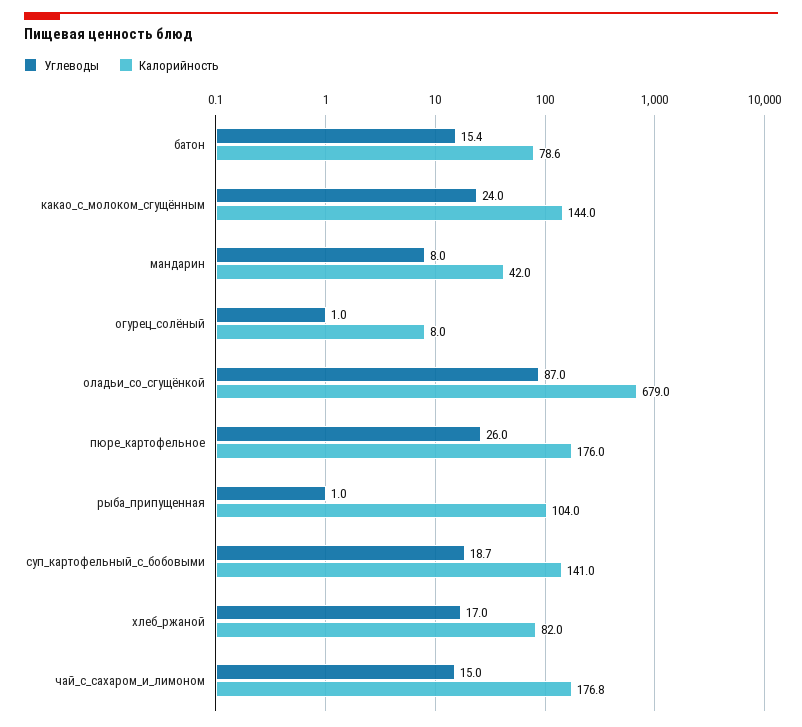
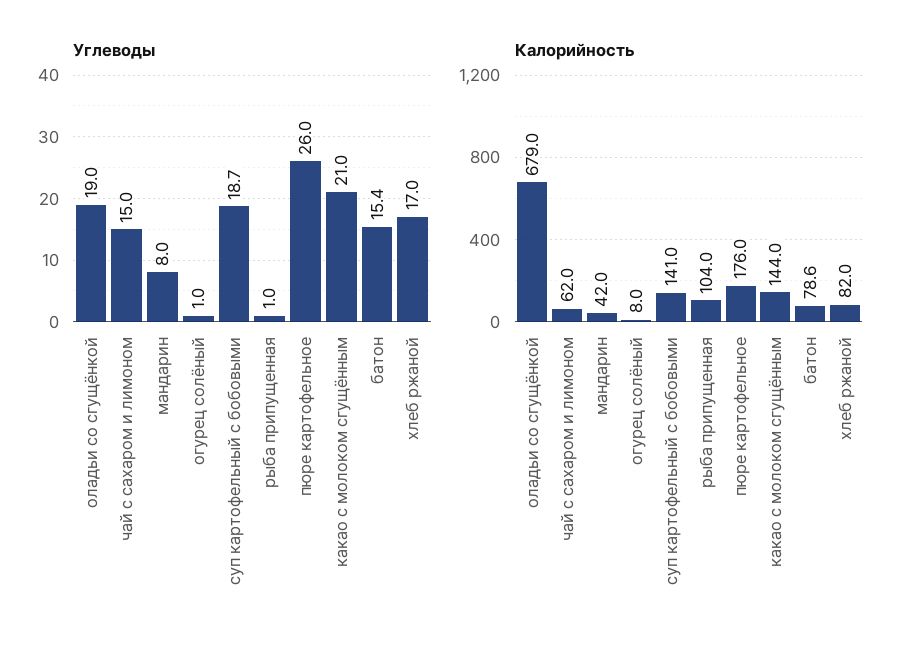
Углеводы, какао_с_молоком_сгущённым: 24 -> 21
Углеводы, оладьи_со_сгущёнкой: 87 -> 19
Калорийность, чай_с_сахаром_и_лимоном: 176.8 -> 62

